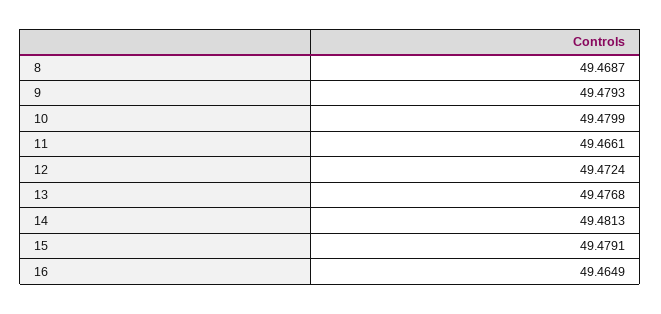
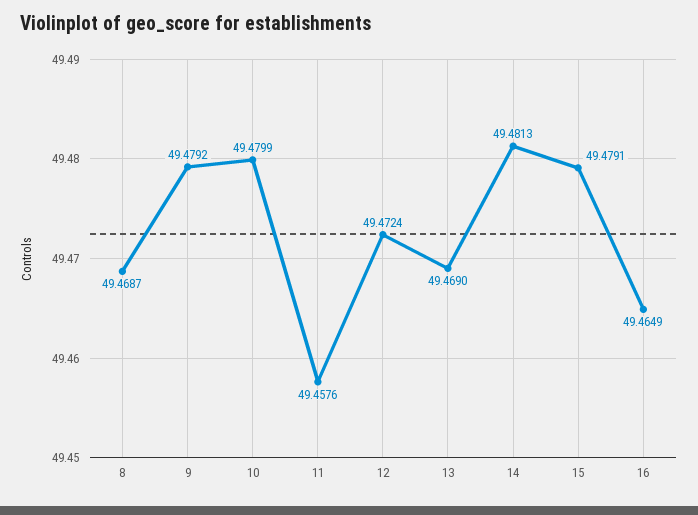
9: 49.4793 -> 49.4792
11: 49.4661 -> 49.4576
13: 49.4768 -> 49.469

